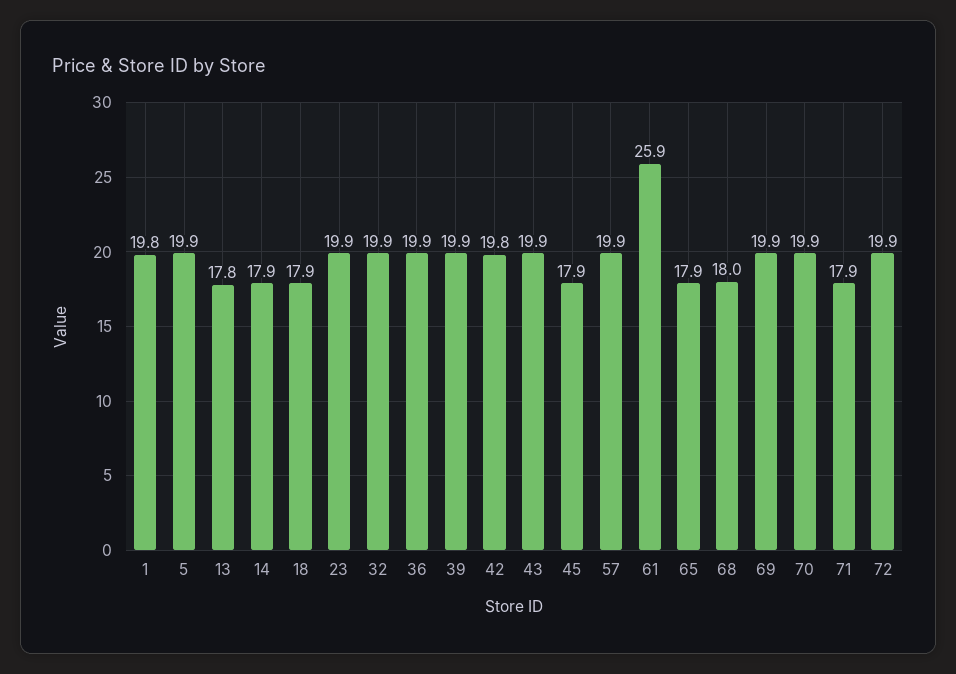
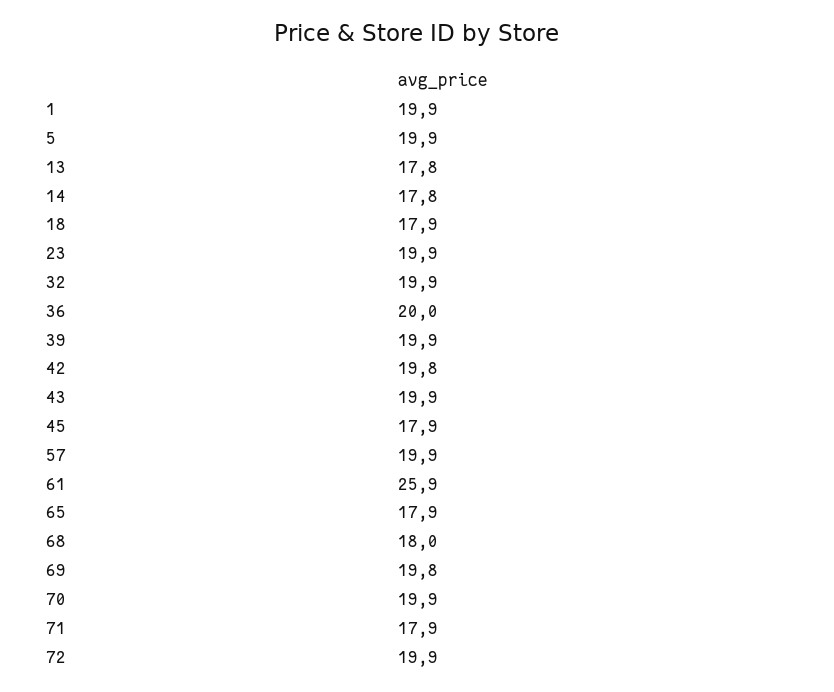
1: 19.8 -> 19.9
14: 17.9 -> 17.8
36: 19.9 -> 20
69: 19.9 -> 19.8

